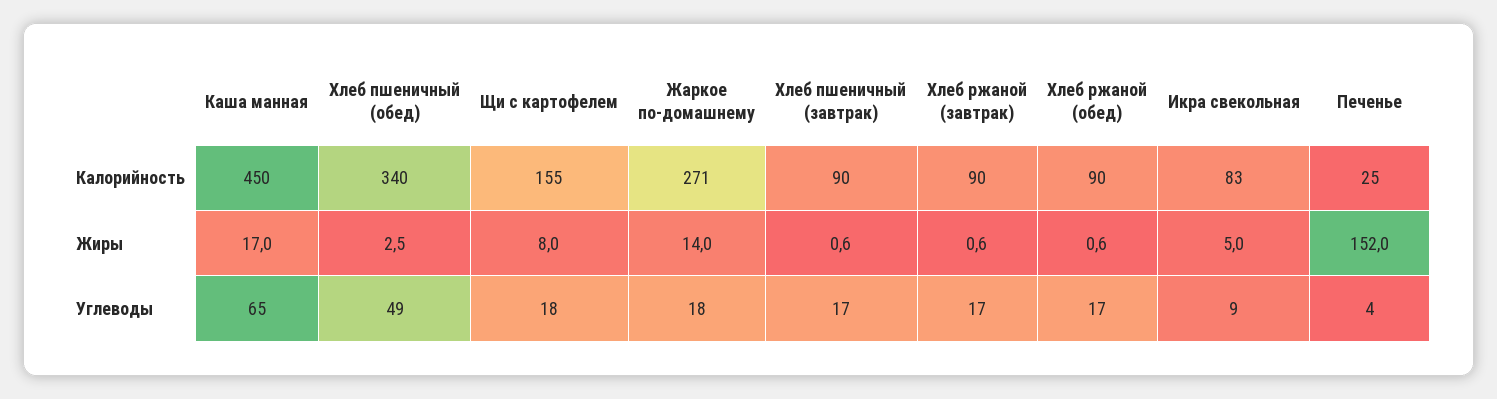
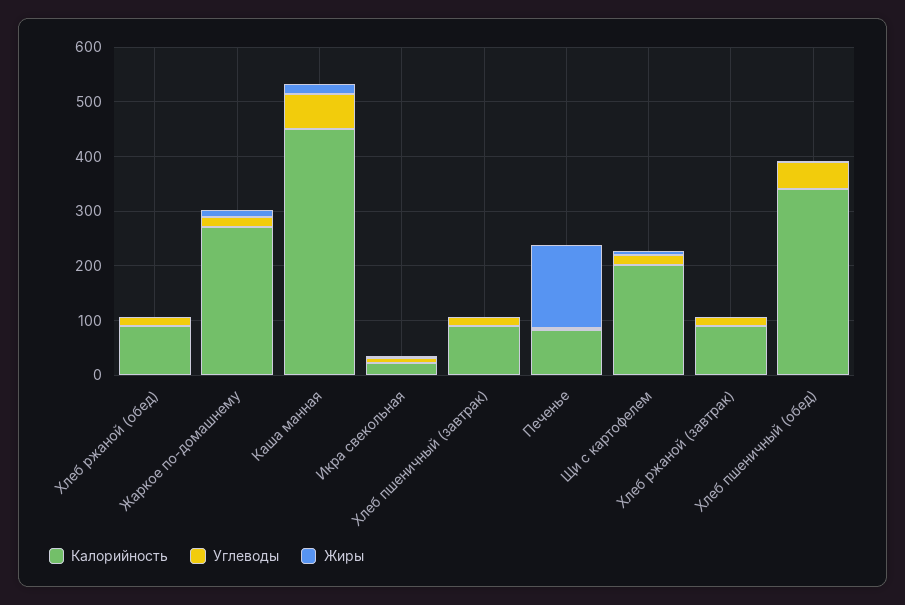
Калорийность, Щи с картофелем: 155 -> 200
Калорийность, Икра свекольная: 83 -> 20
Калорийность, Печенье: 25 -> 80

